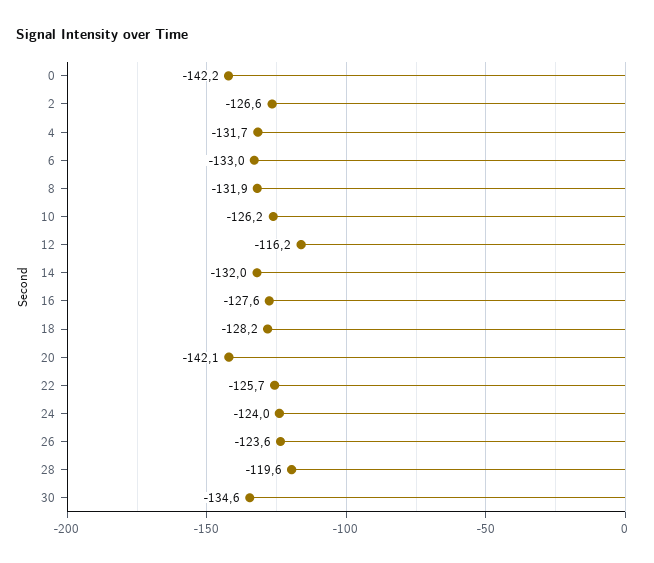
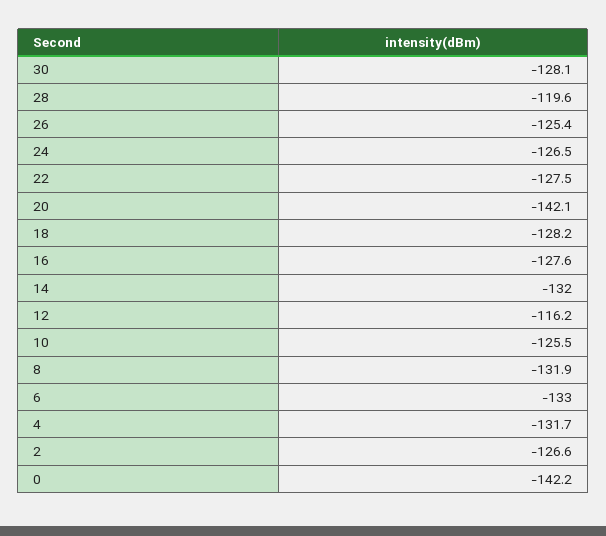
10: -126.2 -> -125.5
22: -125.7 -> -127.5
24: -124 -> -126.5
26: -123.6 -> -125.4
30: -134.6 -> -128.1

